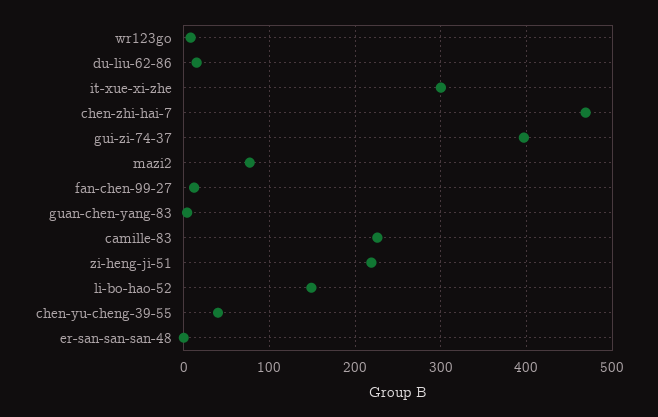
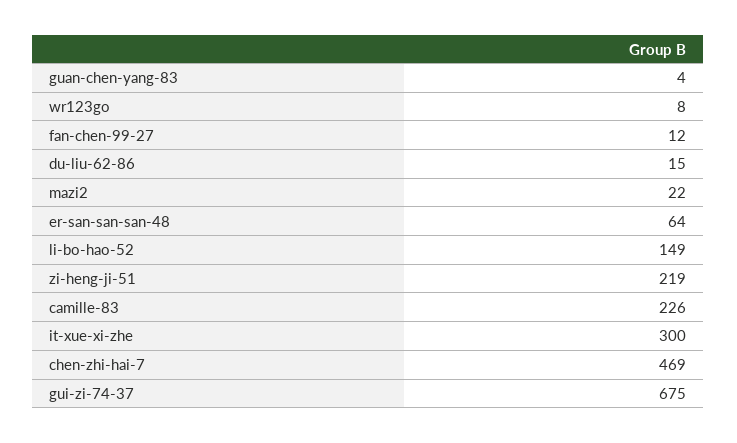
gui-zi-74-37: 400 -> 675
mazi2: 80 -> 22
chen-yu-cheng-39-55: 40 -> none
er-san-san-san-48: 0 -> 64

